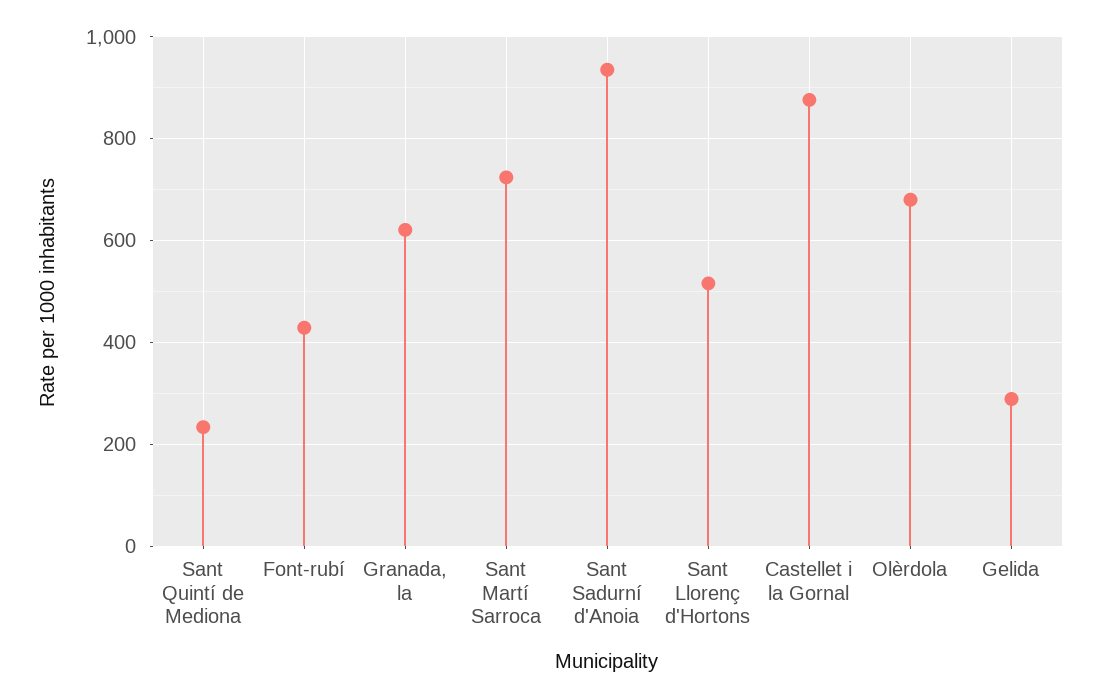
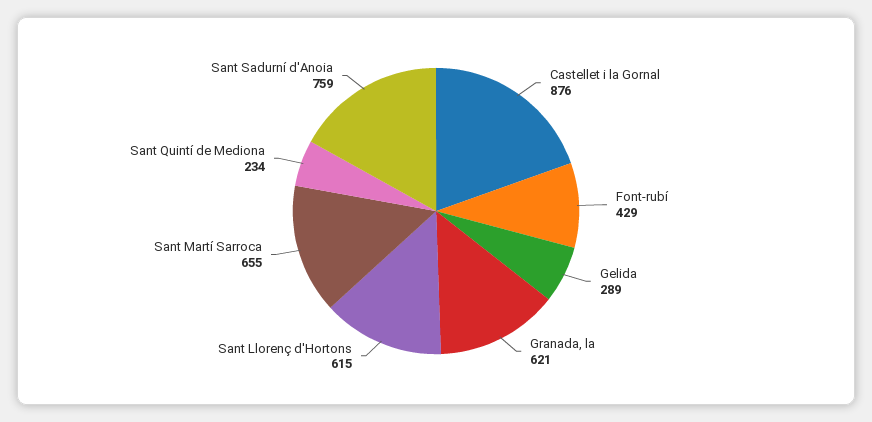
Sant Martí Sarroca: 720 -> 655
Sant Sadurní d'Anoia: 940 -> 759
Sant Llorenç d'Hortons: 520 -> 615
Olèrdola: 680 -> none

